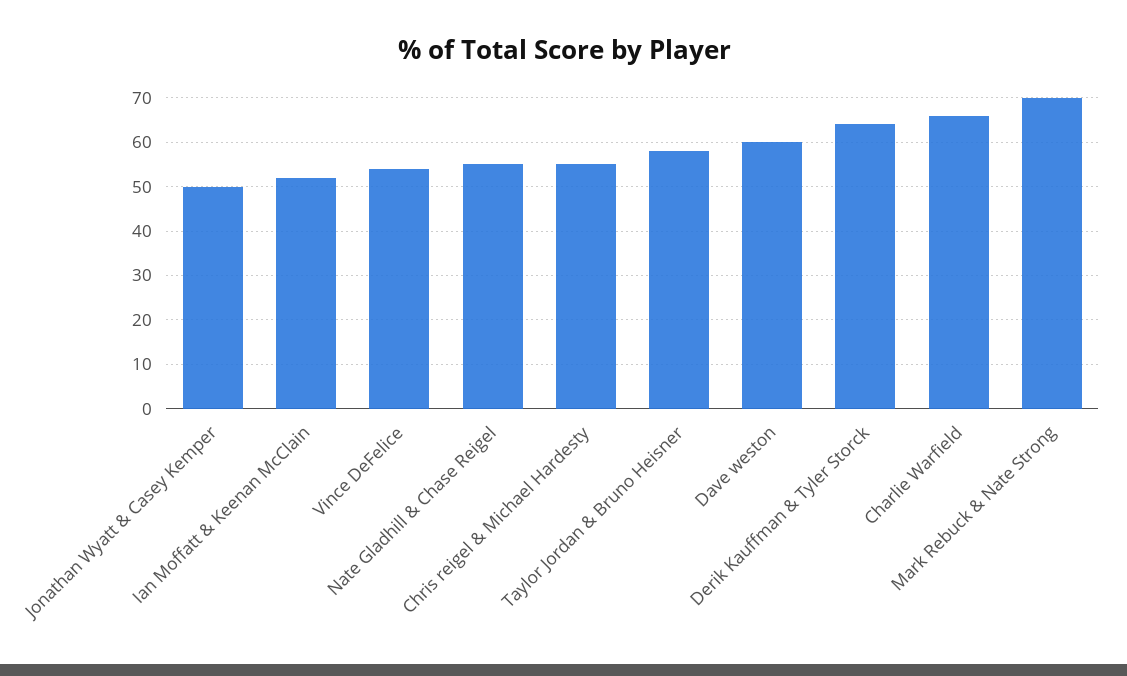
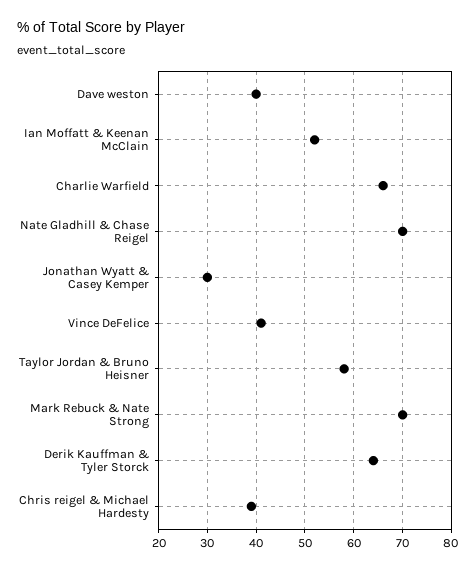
Jonathan Wyatt & Casey Kemper: 50 -> 30
Vince DeFelice: 55 -> 40
Nate Gladhill & Chase Reigel: 55 -> 70
Chris reigel & Michael Hardesty: 55 -> 40
Dave weston: 60 -> 40

